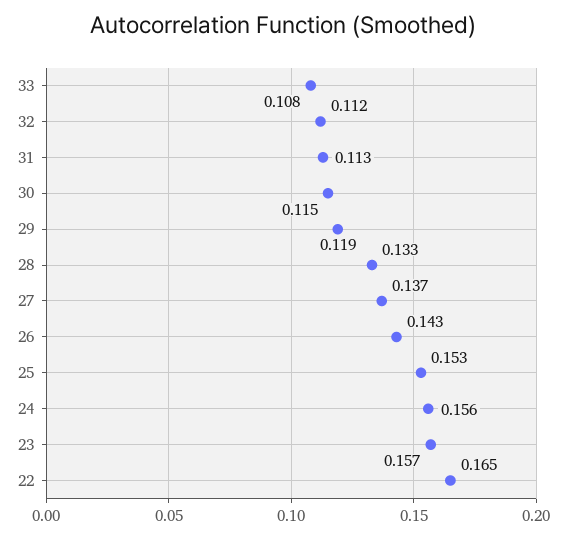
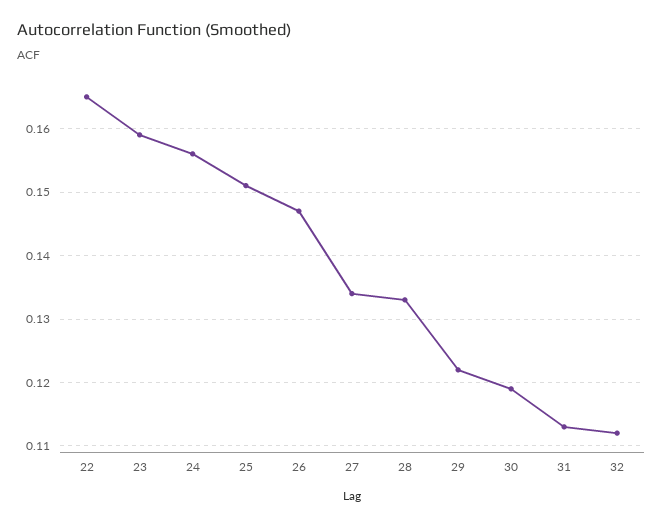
33: 0.108 -> none
30: 0.115 -> 0.119
29: 0.119 -> 0.122
27: 0.137 -> 0.134
26: 0.143 -> 0.147
25: 0.153 -> 0.151
23: 0.157 -> 0.159

